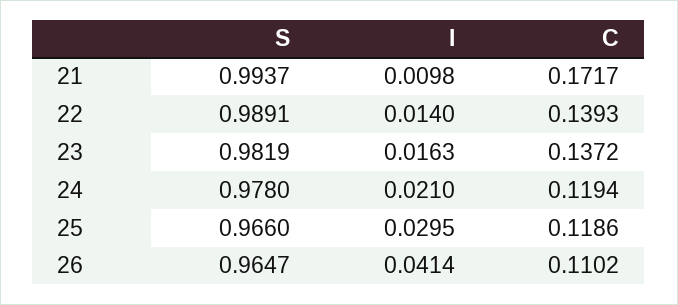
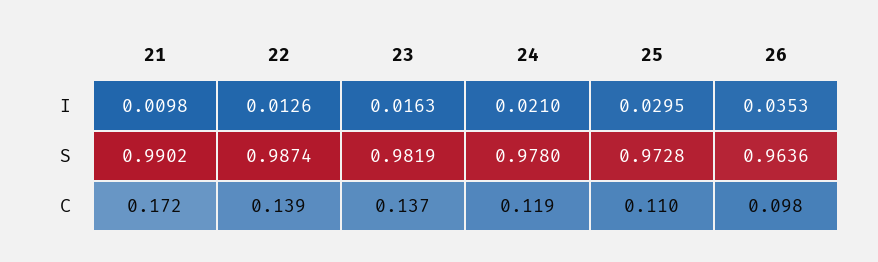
S, 21: 0.9937 -> 0.9902
S, 22: 0.9891 -> 0.9874
I, 22: 0.014 -> 0.0126
S, 25: 0.966 -> 0.9728
C, 25: 0.1186 -> 0.11
S, 26: 0.9647 -> 0.9636
I, 26: 0.0414 -> 0.0353
C, 26: 0.1102 -> 0.098

